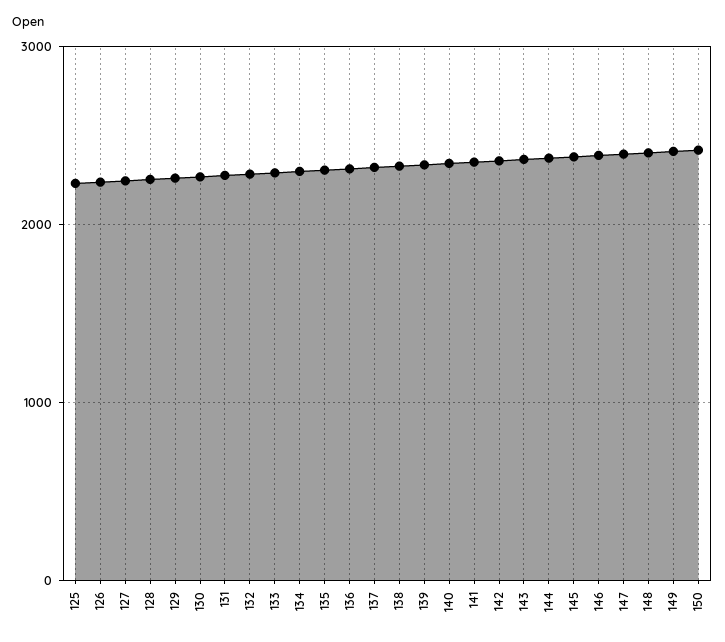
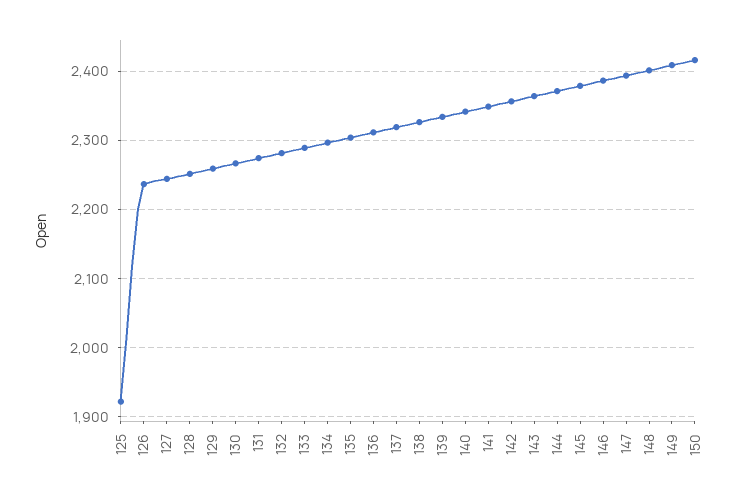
125: 2200 -> 1920

